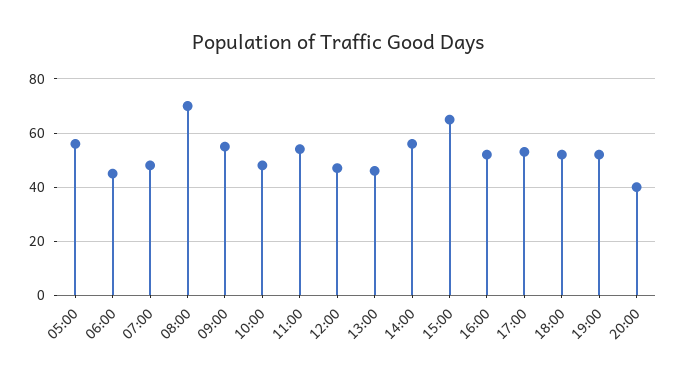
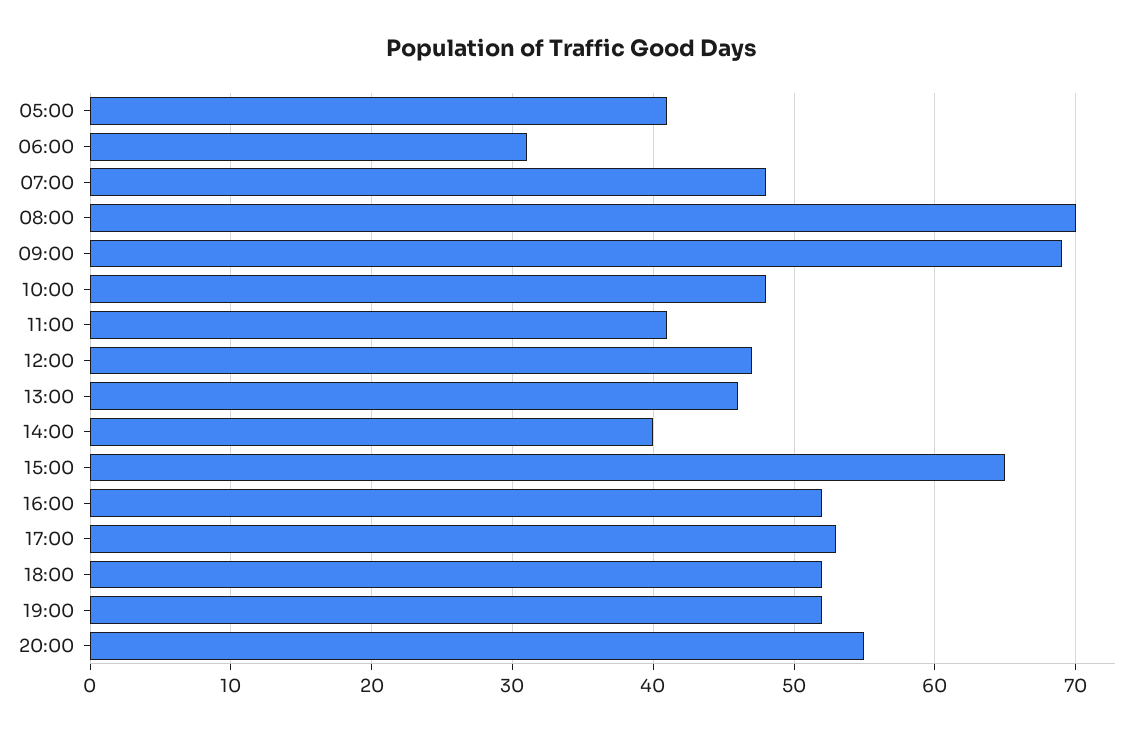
05:00: 55 -> 41
06:00: 45 -> 31
09:00: 55 -> 69
11:00: 55 -> 41
14:00: 55 -> 40
20:00: 40 -> 55

